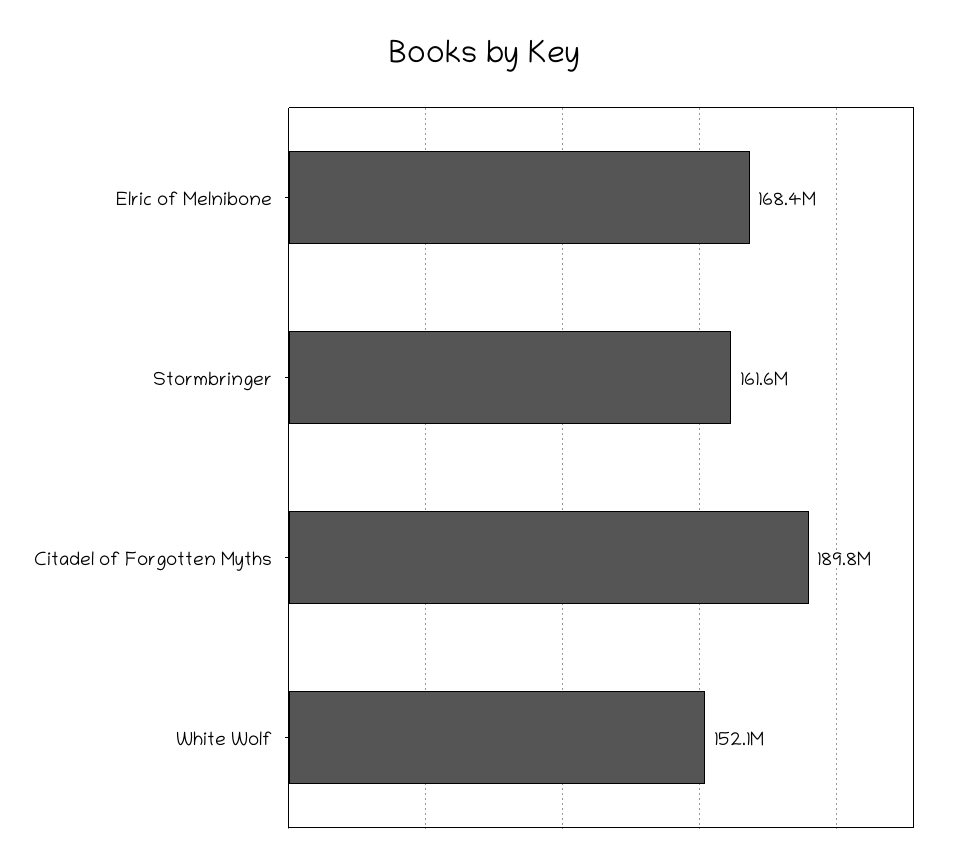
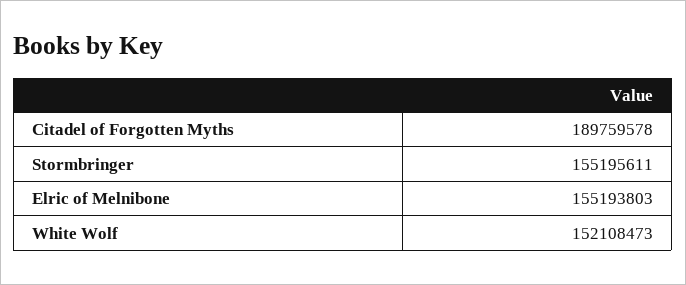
Elric of Melnibone: 168400000 -> 155193803
Stormbringer: 161600000 -> 155195611

